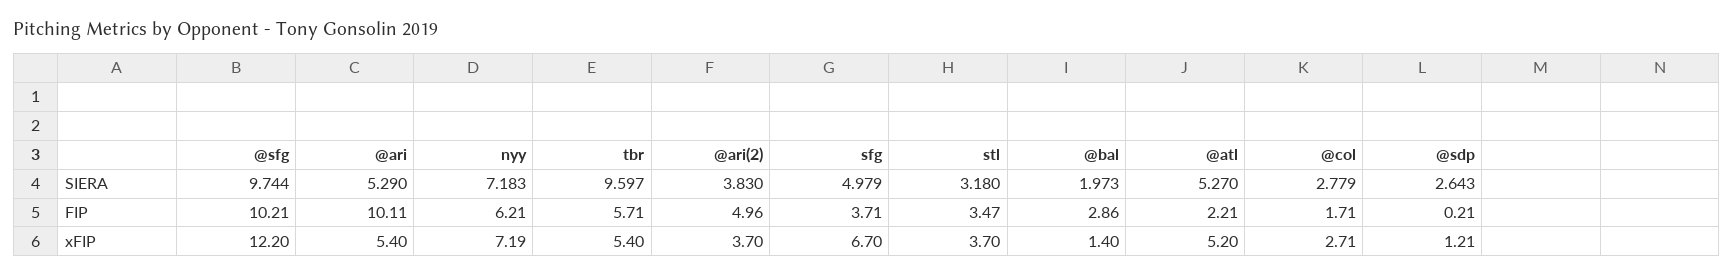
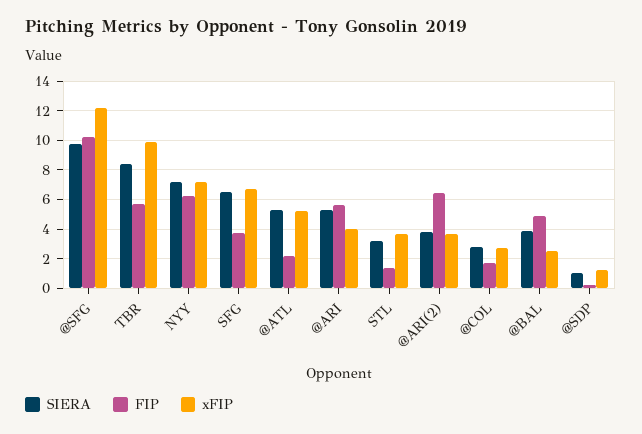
SIERA, tbr: 9.597 -> 8.5
SIERA, sfg: 4.979 -> 6.5
SIERA, @bal: 1.973 -> 4
SIERA, @sdp: 2.643 -> 1
FIP, @ari: 10.11 -> 5.5
FIP, @ari(2): 4.96 -> 6.5
FIP, stl: 3.47 -> 1.5
FIP, @bal: 2.86 -> 5
xFIP, @ari: 5.4 -> 4
xFIP, tbr: 5.4 -> 10
xFIP, @bal: 1.4 -> 2.5

